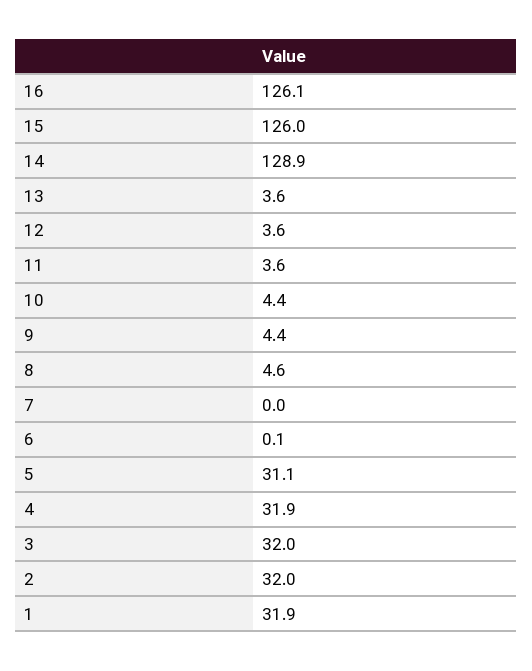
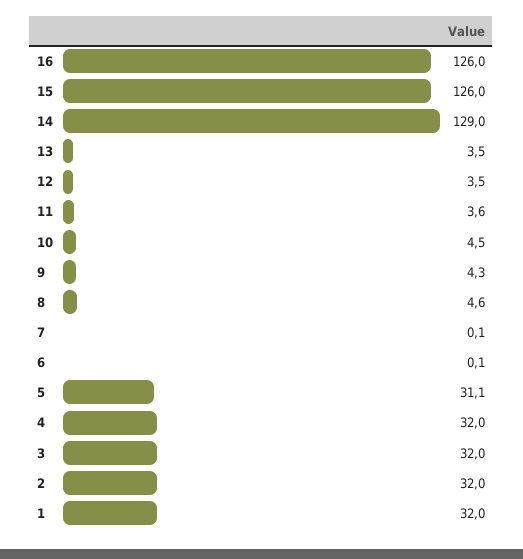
16: 126.1 -> 126
14: 128.9 -> 129
13: 3.6 -> 3.5
12: 3.6 -> 3.5
10: 4.4 -> 4.5
9: 4.4 -> 4.3
7: 0 -> 0.1
4: 31.9 -> 32
1: 31.9 -> 32

